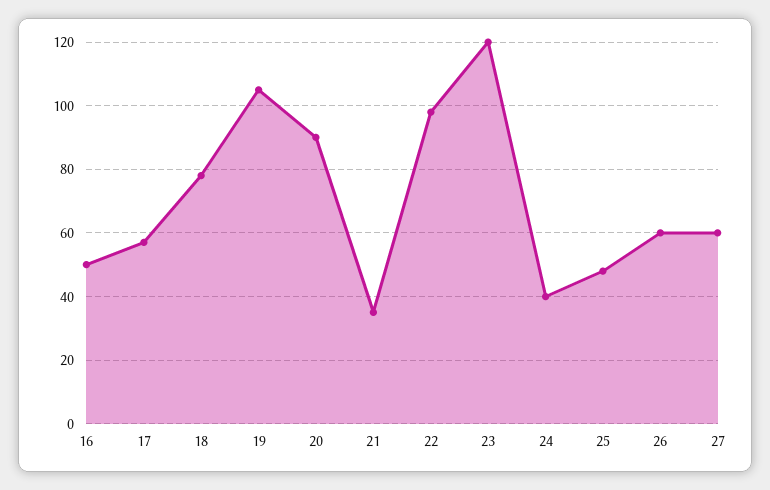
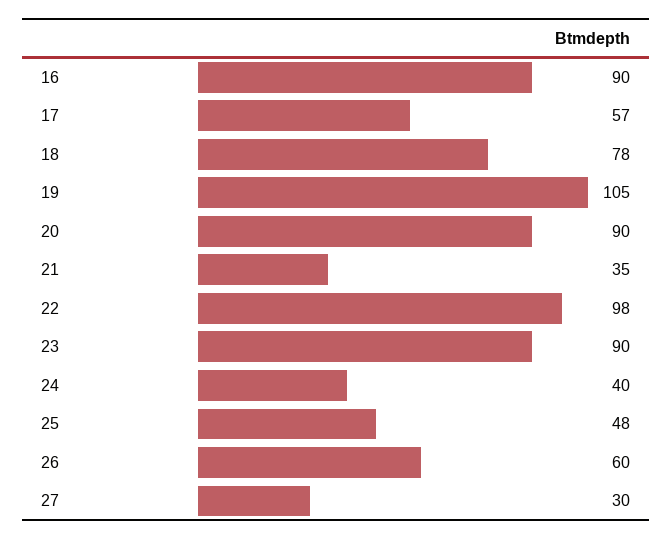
16: 50 -> 90
23: 120 -> 90
27: 60 -> 30

